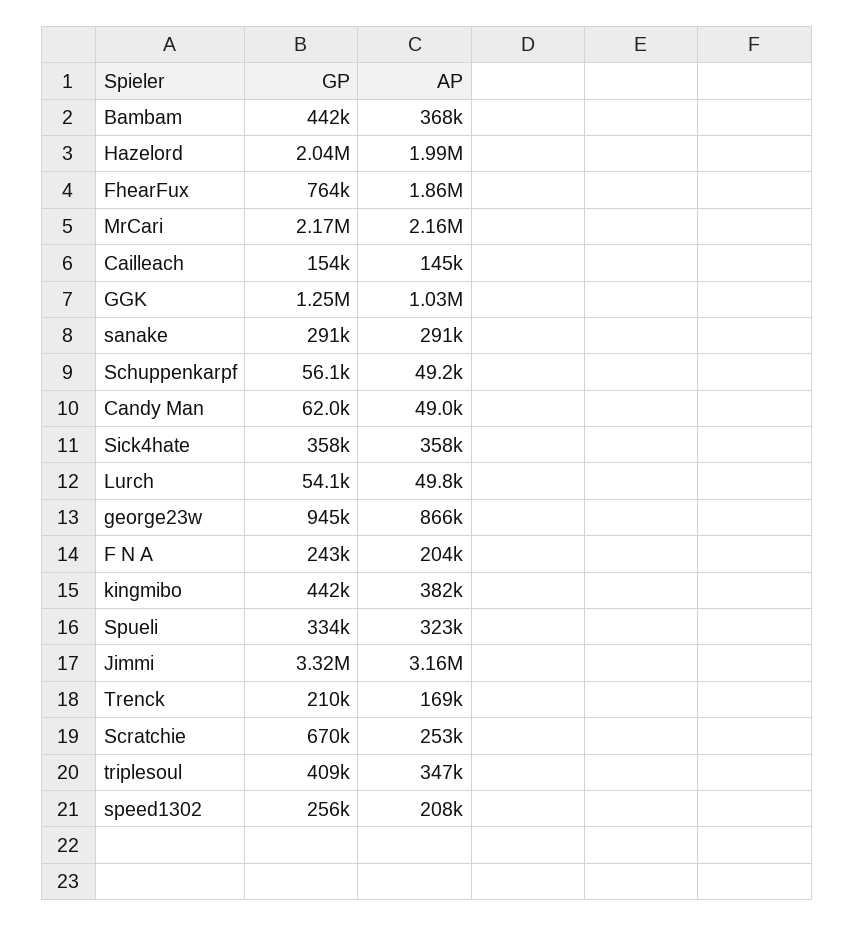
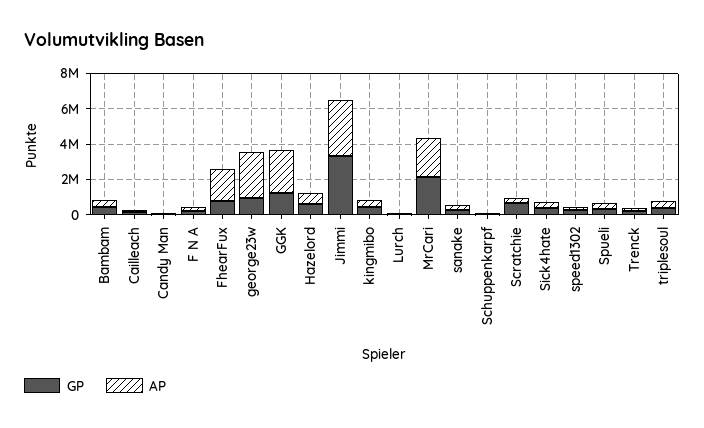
GP, Hazelord: 2040000 -> 500000
AP, Hazelord: 1990000 -> 500000
AP, GGK: 1030000 -> 2500000
AP, george23w: 866000 -> 2500000

